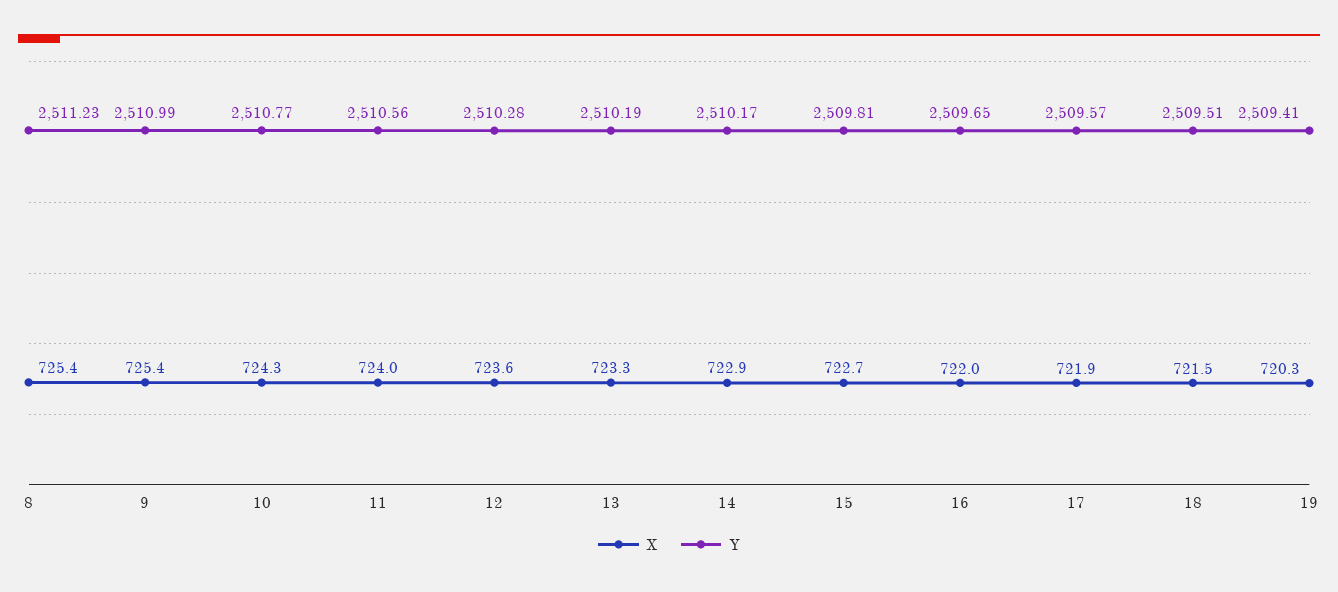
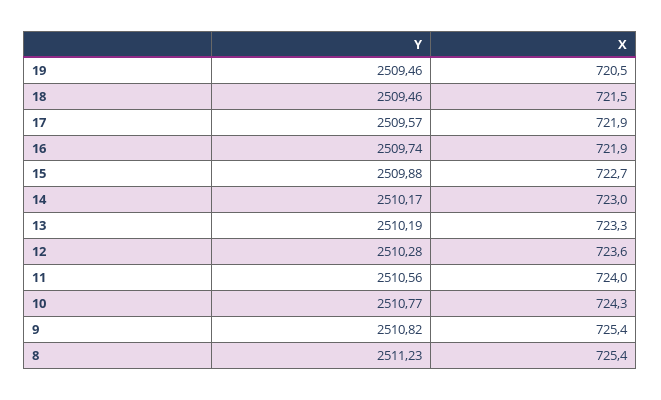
Y, 9: 2510.99 -> 2510.82
X, 14: 722.9 -> 723
Y, 15: 2509.81 -> 2509.88
X, 16: 722 -> 721.9
Y, 16: 2509.65 -> 2509.74
Y, 18: 2509.51 -> 2509.46
X, 19: 720.3 -> 720.5
Y, 19: 2509.41 -> 2509.46

